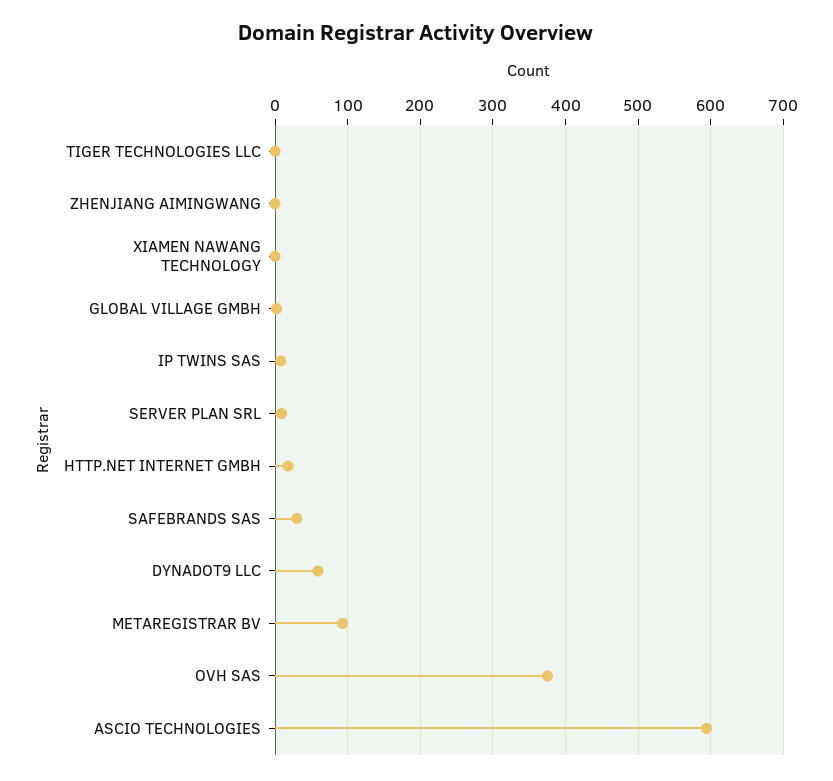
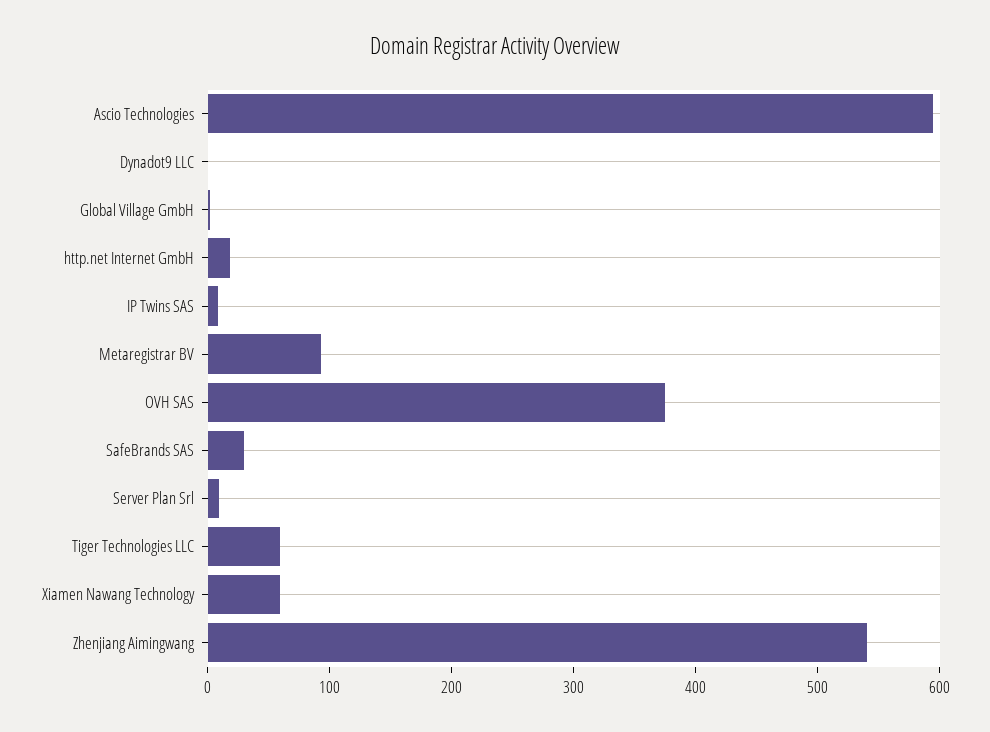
TIGER TECHNOLOGIES LLC: 0 -> 60
ZHENJIANG AIMINGWANG: 0 -> 540
XIAMEN NAWANG TECHNOLOGY: 0 -> 60
DYNADOT9 LLC: 60 -> 0

